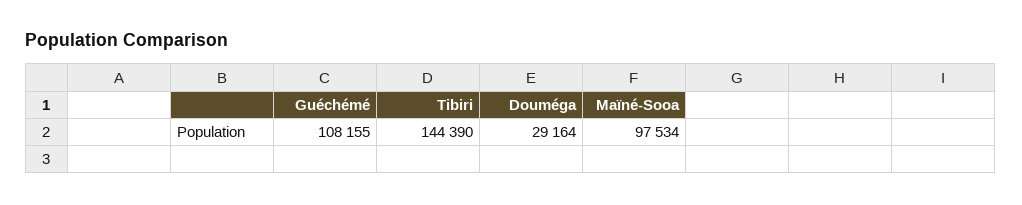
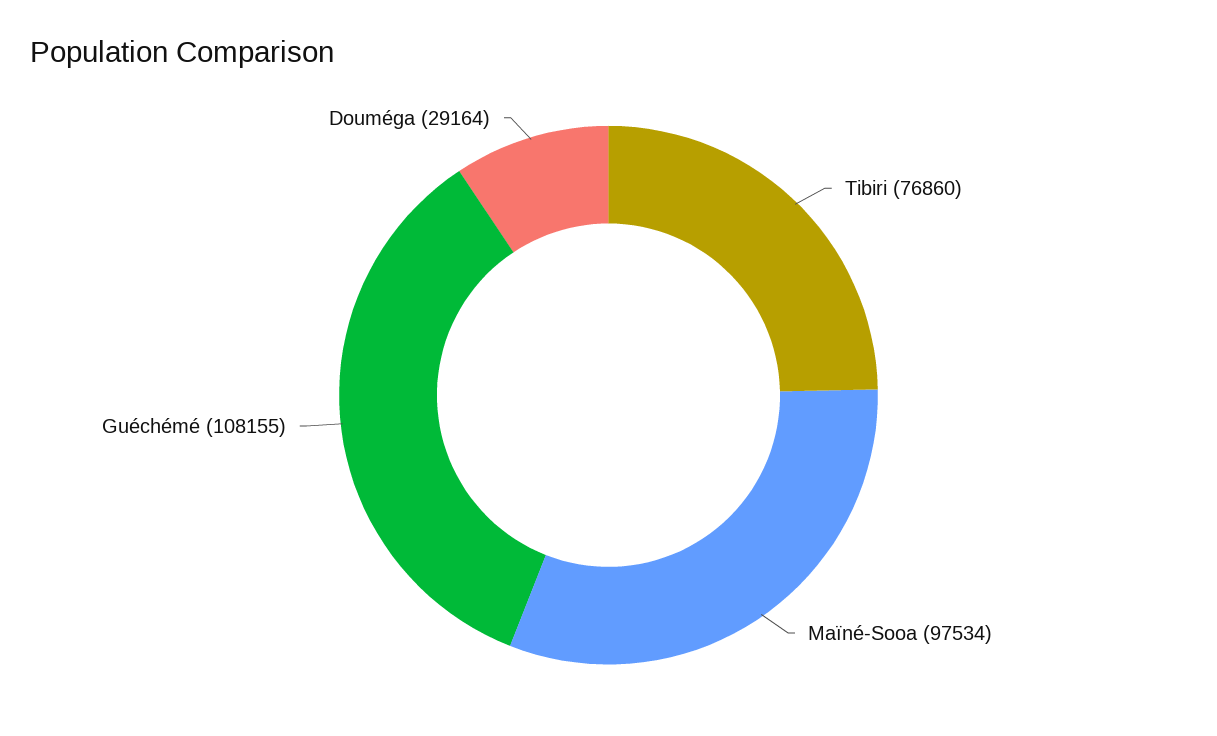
Tibiri: 144390 -> 76860

